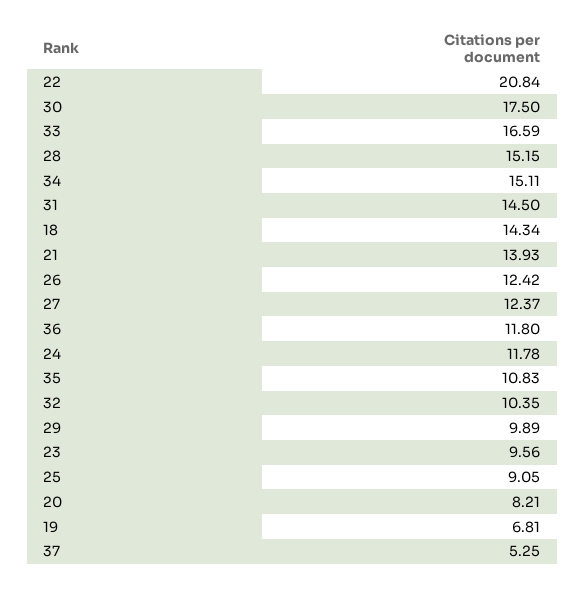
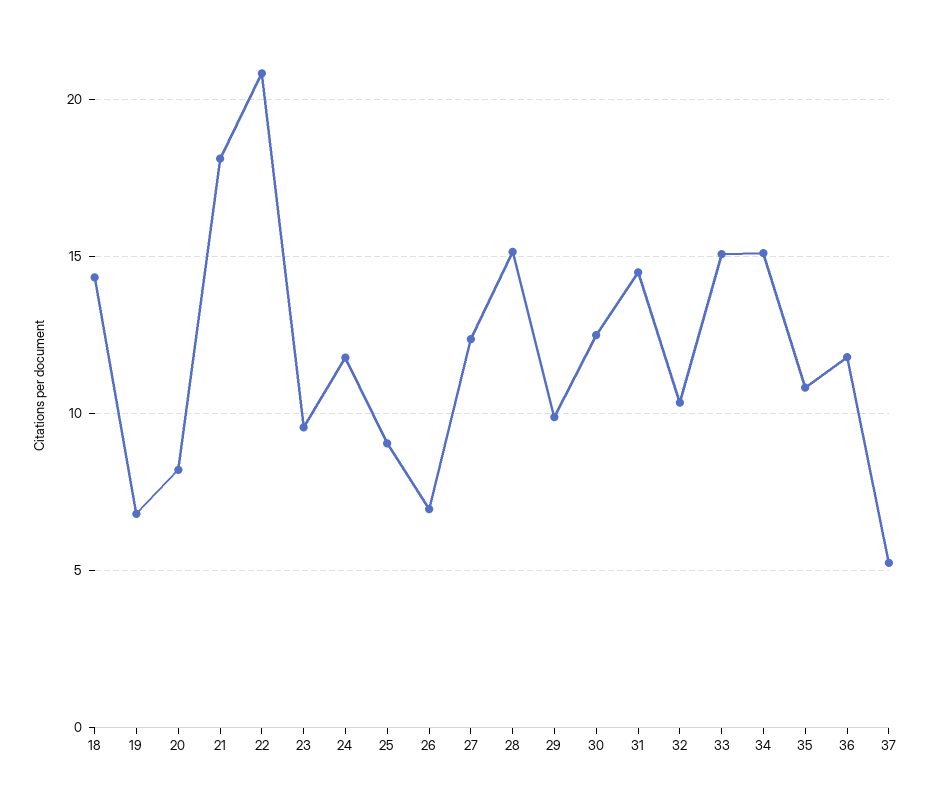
30: 17.5 -> 12.5
33: 16.59 -> 15
21: 13.93 -> 18
26: 12.42 -> 7

